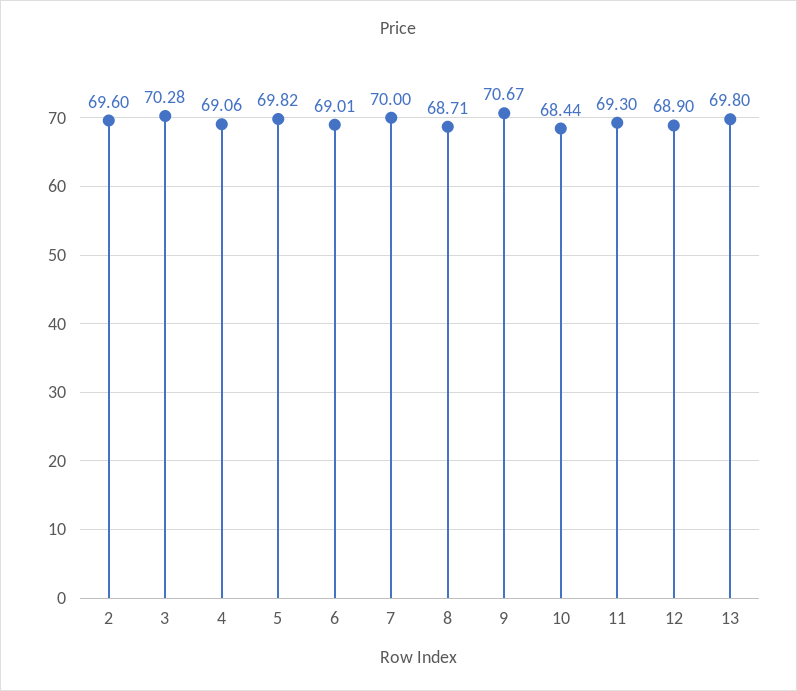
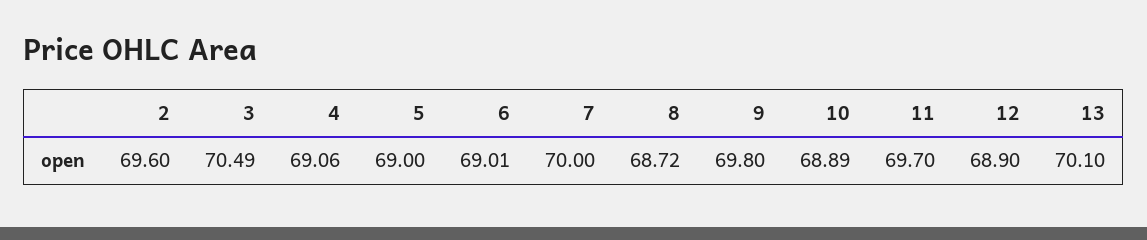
3: 70.28 -> 70.49
5: 69.82 -> 69
8: 68.71 -> 68.72
9: 70.67 -> 69.8
10: 68.44 -> 68.89
11: 69.3 -> 69.7
13: 69.8 -> 70.1

